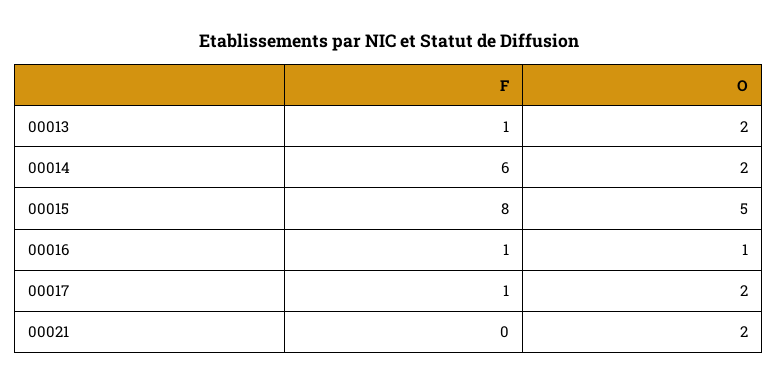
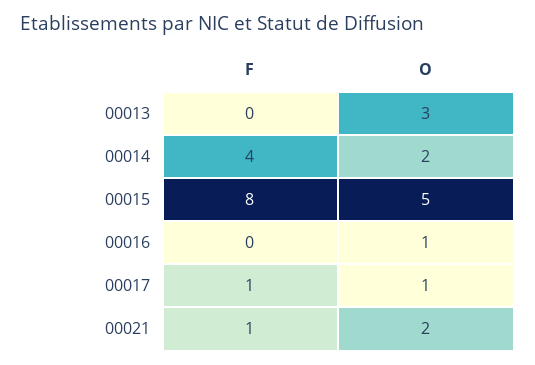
F, 00013: 1 -> 0
O, 00013: 2 -> 3
F, 00014: 6 -> 4
F, 00016: 1 -> 0
O, 00017: 2 -> 1
F, 00021: 0 -> 1

